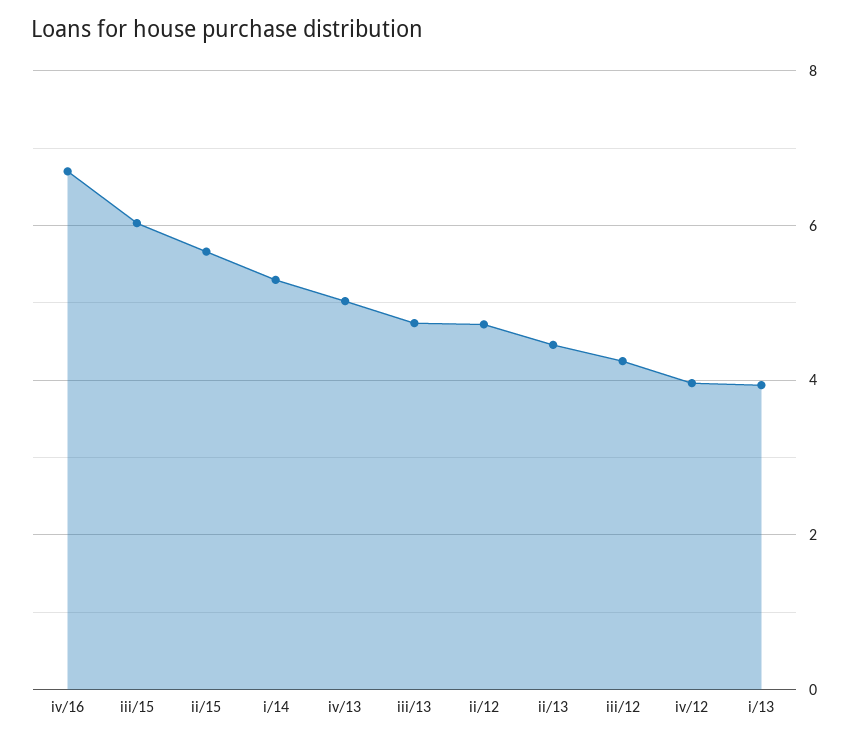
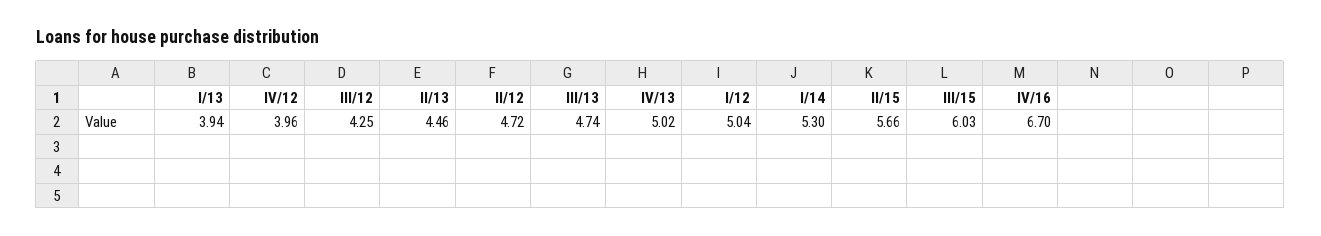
I/12: none -> 5.04

